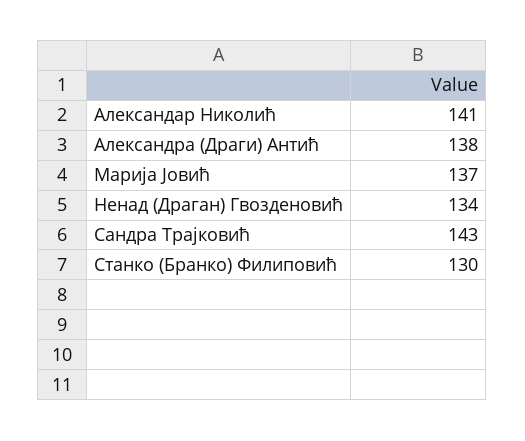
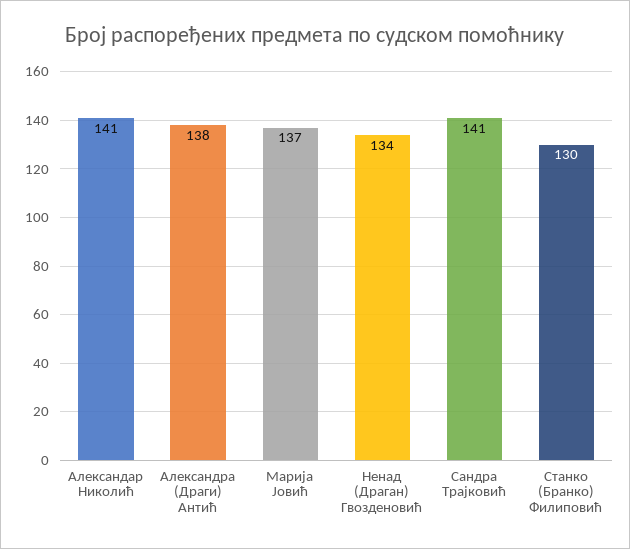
Сандра Трајковић: 143 -> 141

